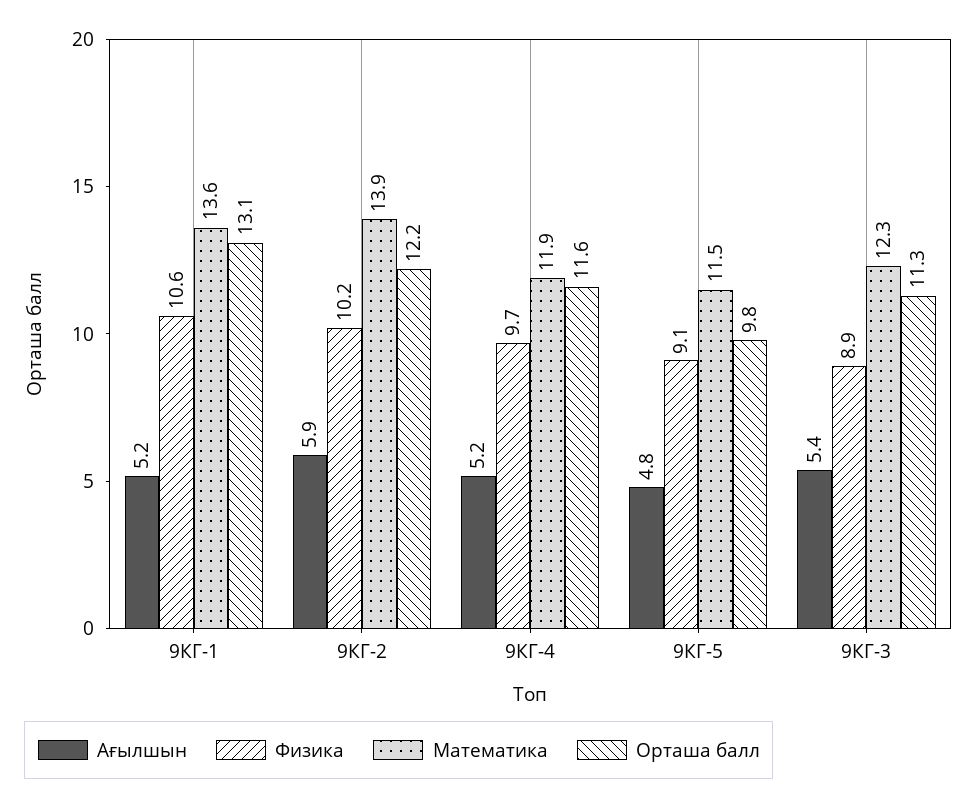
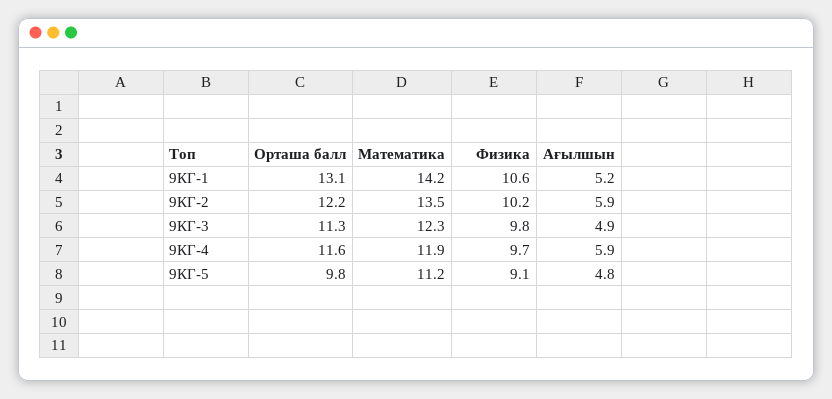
Математика, 9КГ-1: 13.6 -> 14.2
Математика, 9КГ-2: 13.9 -> 13.5
Ағылшын, 9КГ-4: 5.2 -> 5.9
Математика, 9КГ-5: 11.5 -> 11.2
Ағылшын, 9КГ-3: 5.4 -> 4.9
Физика, 9КГ-3: 8.9 -> 9.8

